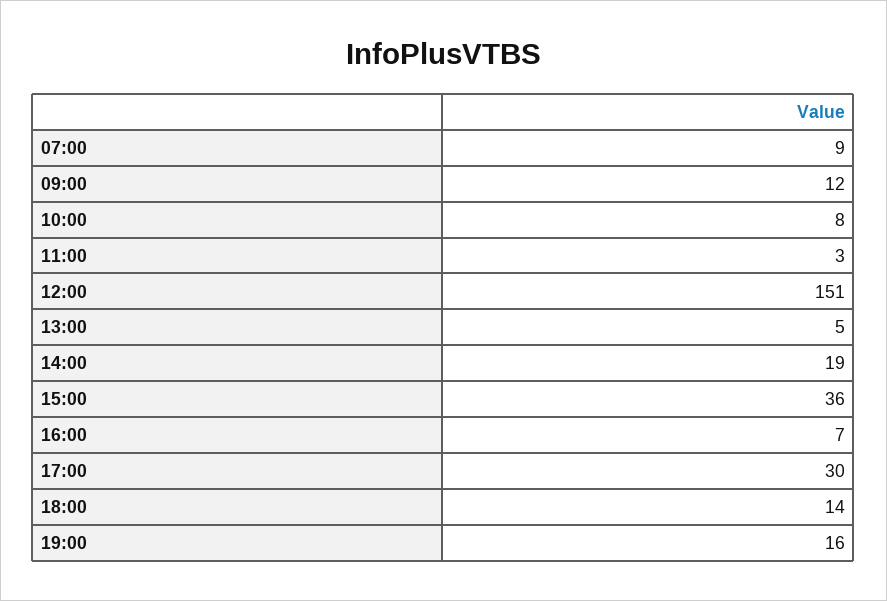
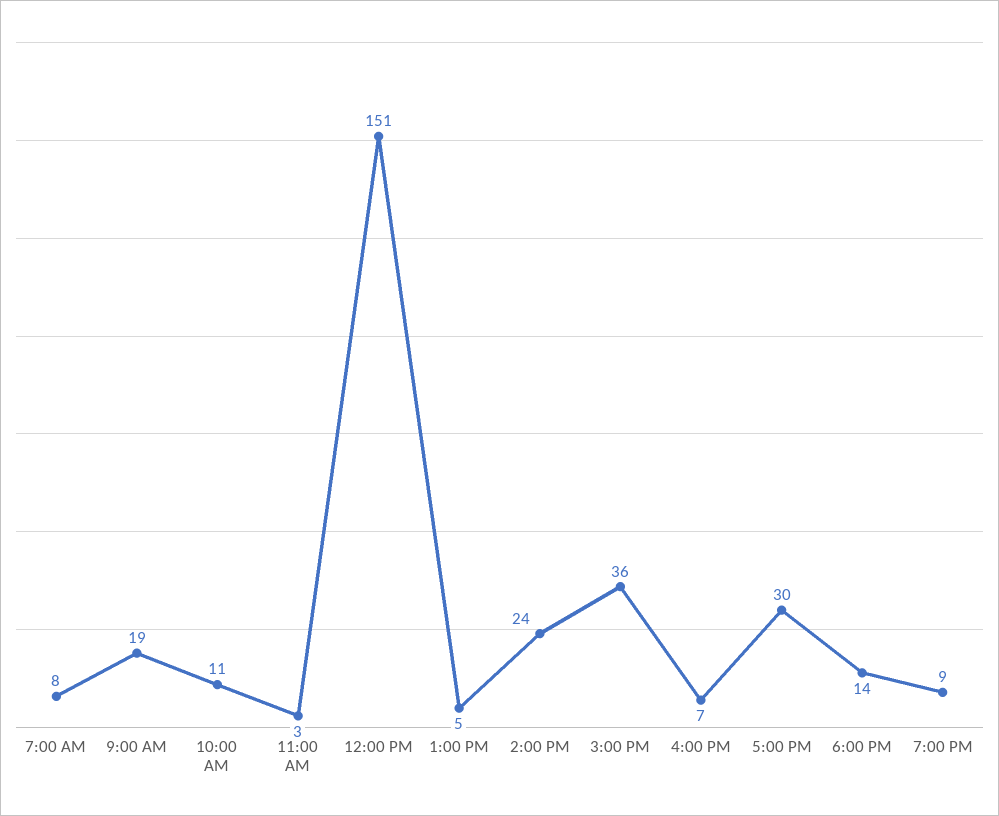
07:00: 9 -> 8
09:00: 12 -> 19
10:00: 8 -> 11
14:00: 19 -> 24
19:00: 16 -> 9

